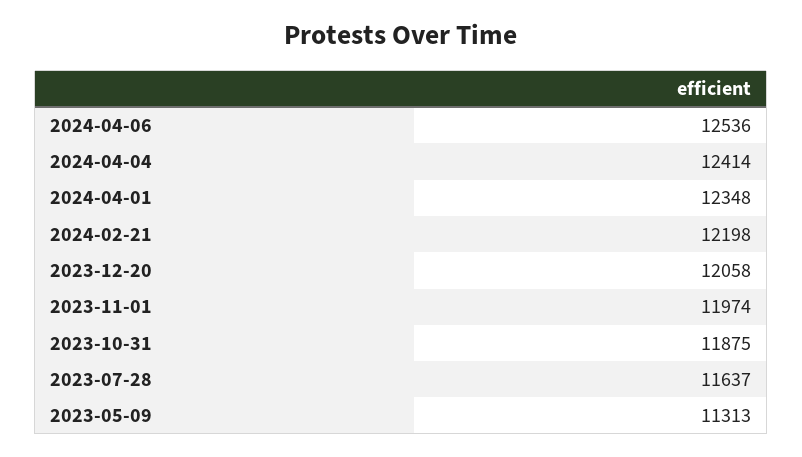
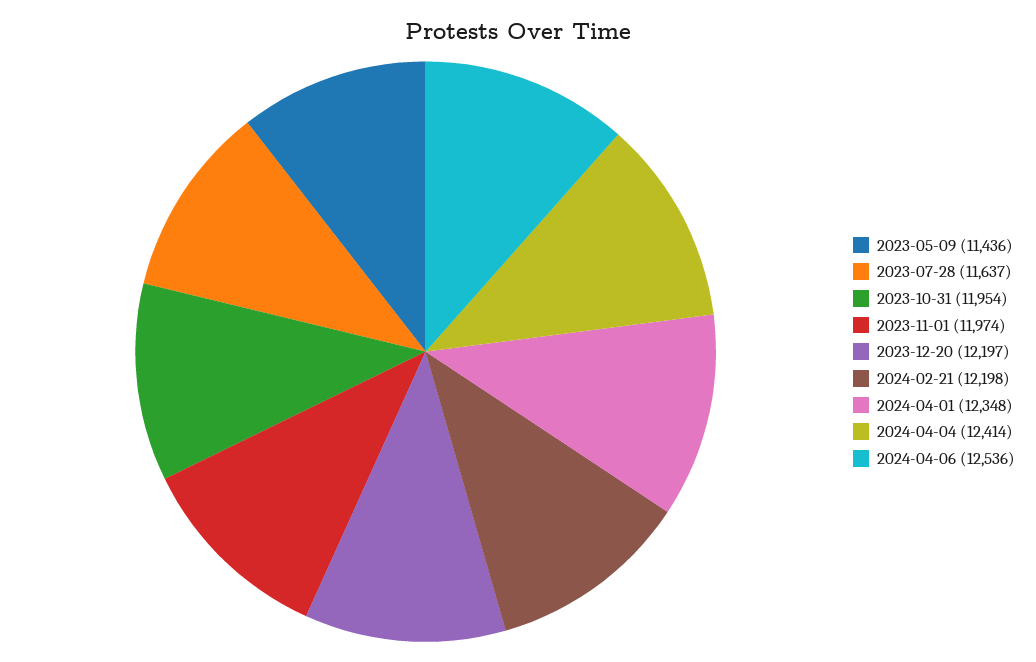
2023-12-20: 12058 -> 12197
2023-10-31: 11875 -> 11954
2023-05-09: 11313 -> 11436

